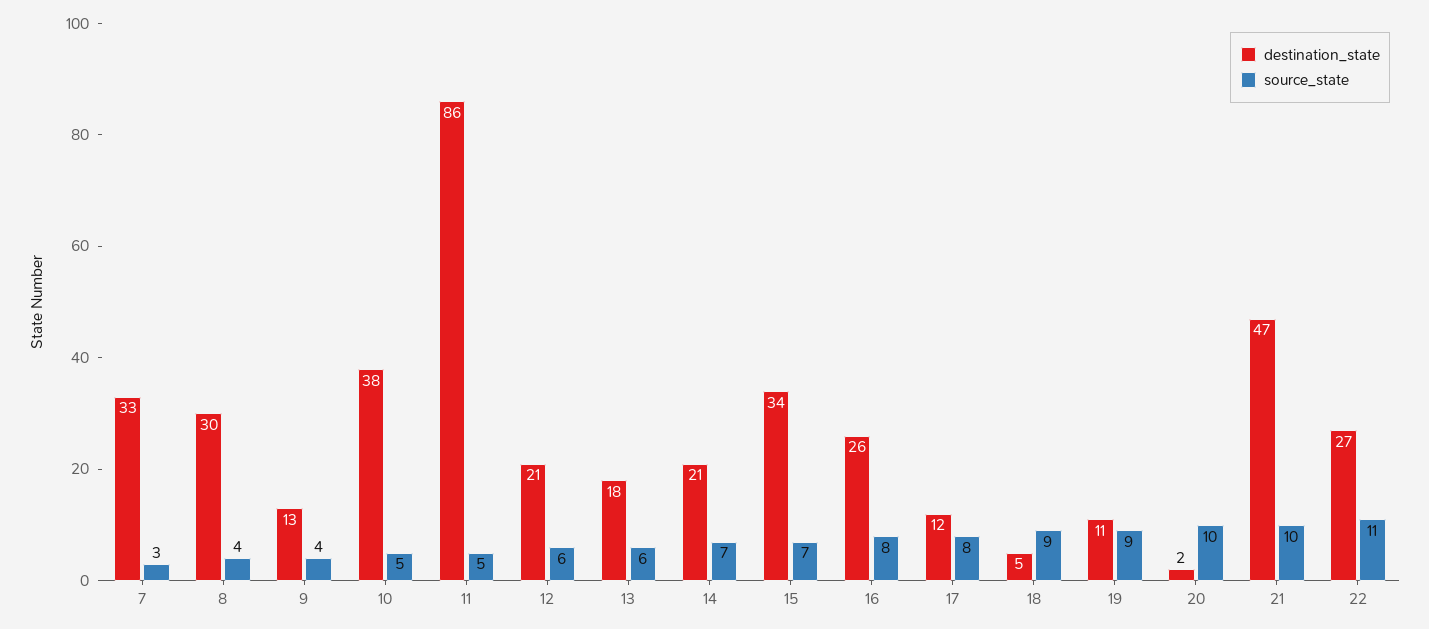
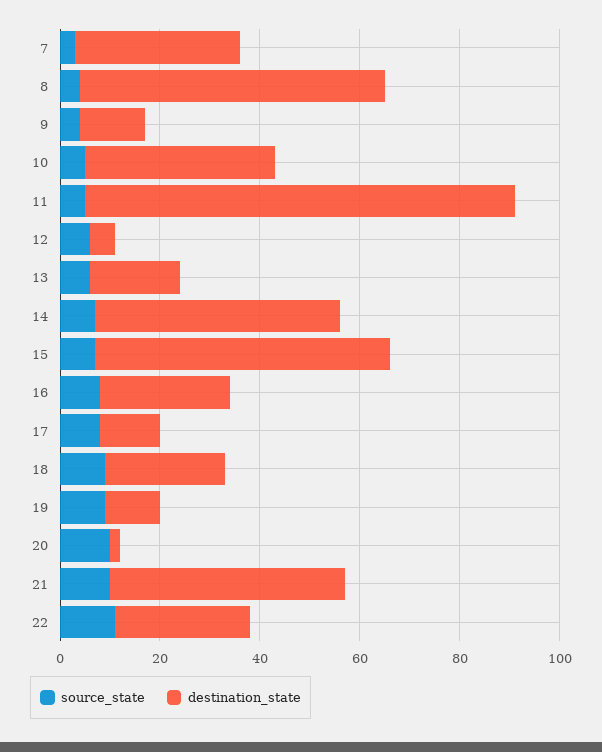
destination_state, 8: 30 -> 60
destination_state, 12: 21 -> 5
destination_state, 14: 21 -> 50
destination_state, 15: 34 -> 60
destination_state, 18: 5 -> 25

